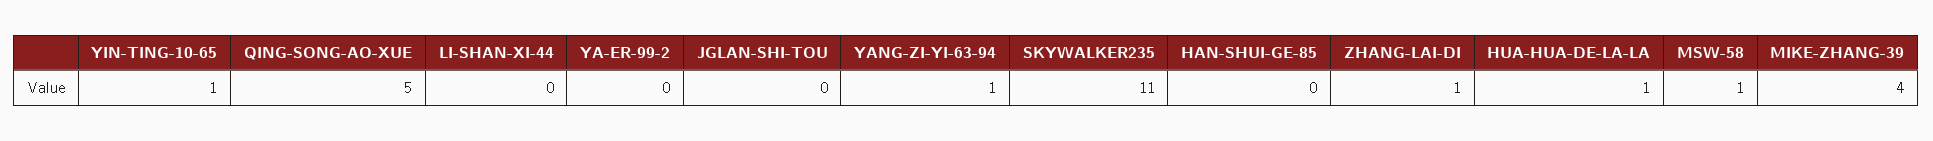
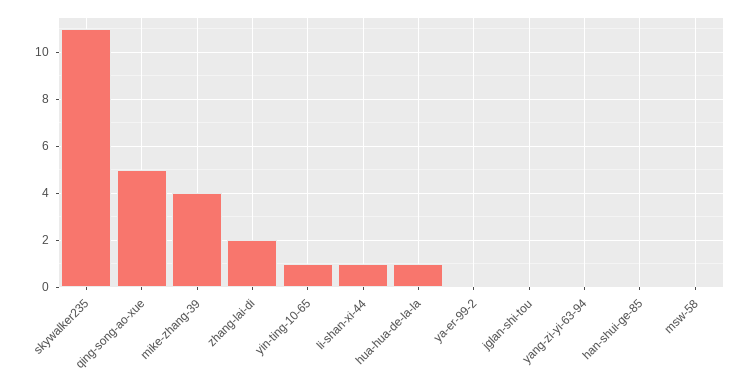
LI-SHAN-XI-44: 0 -> 1
YANG-ZI-YI-63-94: 1 -> 0
ZHANG-LAI-DI: 1 -> 2
MSW-58: 1 -> 0

